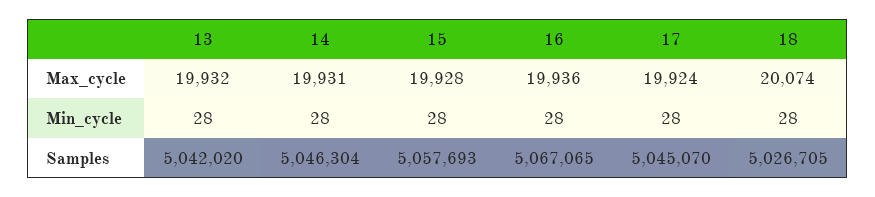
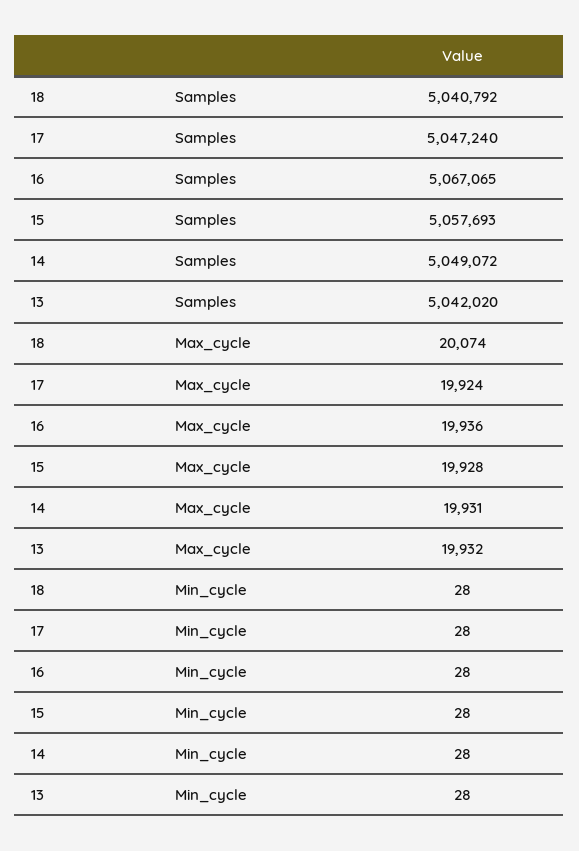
14, Samples: 5046304 -> 5049072
17, Samples: 5045070 -> 5047240
18, Samples: 5026705 -> 5040792

